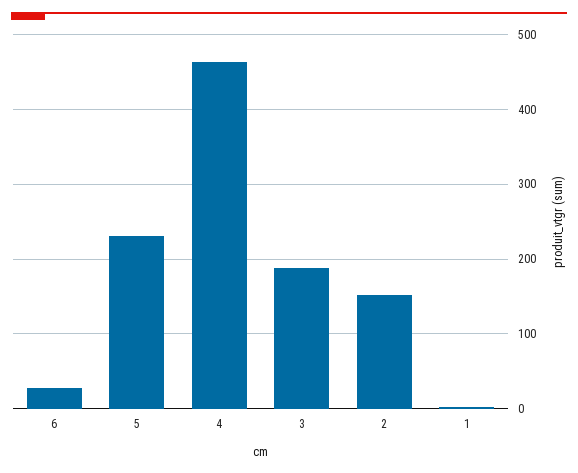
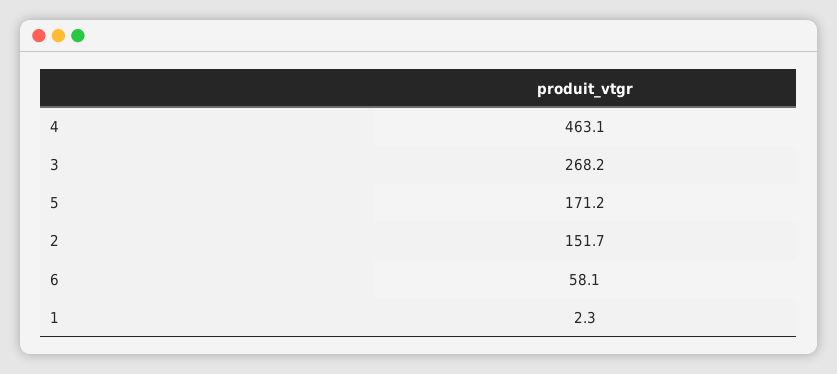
6: 30 -> 58.1
5: 230 -> 171.2
3: 190 -> 268.2

